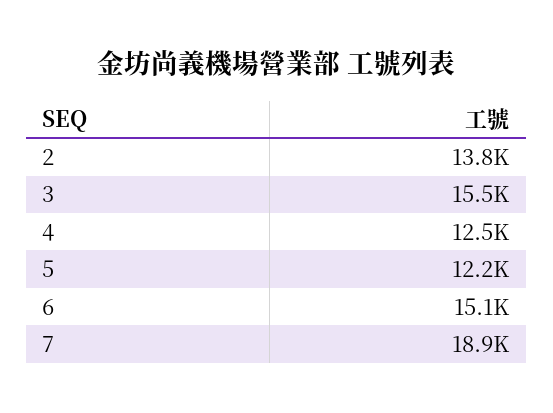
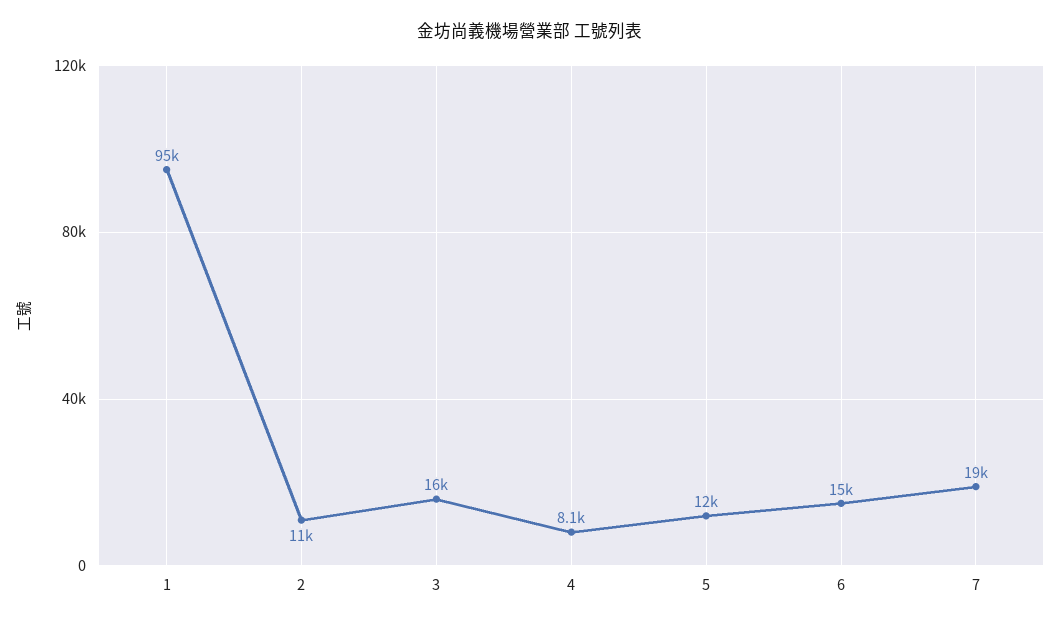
2: 13800 -> 11000
4: 12500 -> 8100
1: none -> 95000

